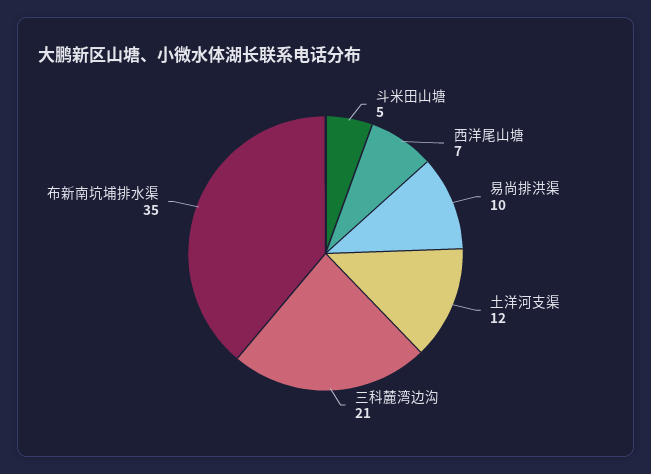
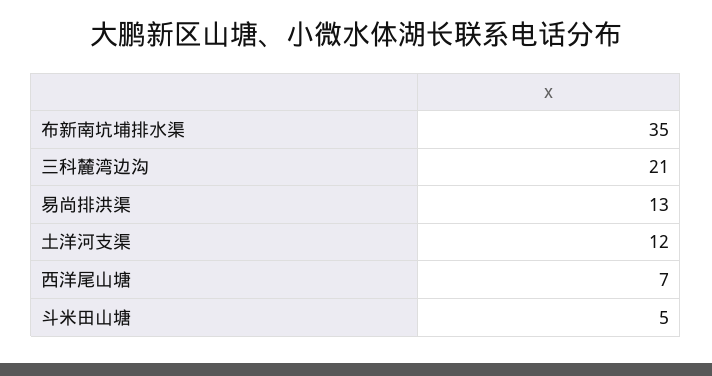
易尚排洪渠: 10 -> 13

